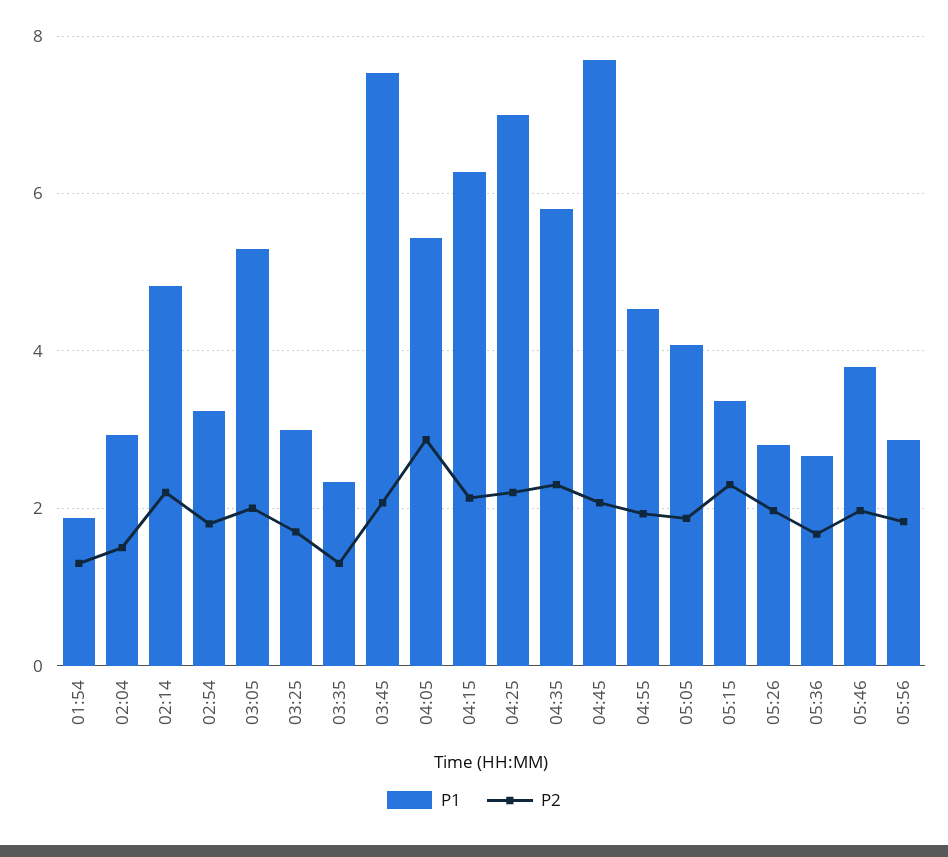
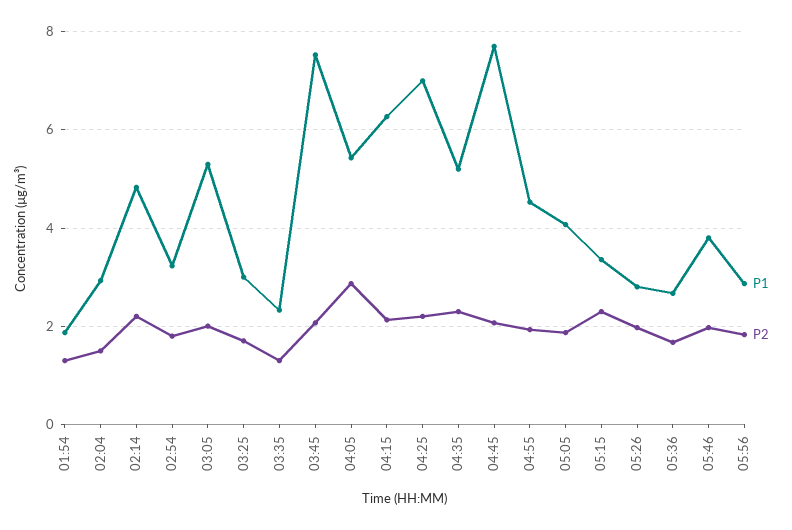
P1, 04:35: 5.8 -> 5.2

